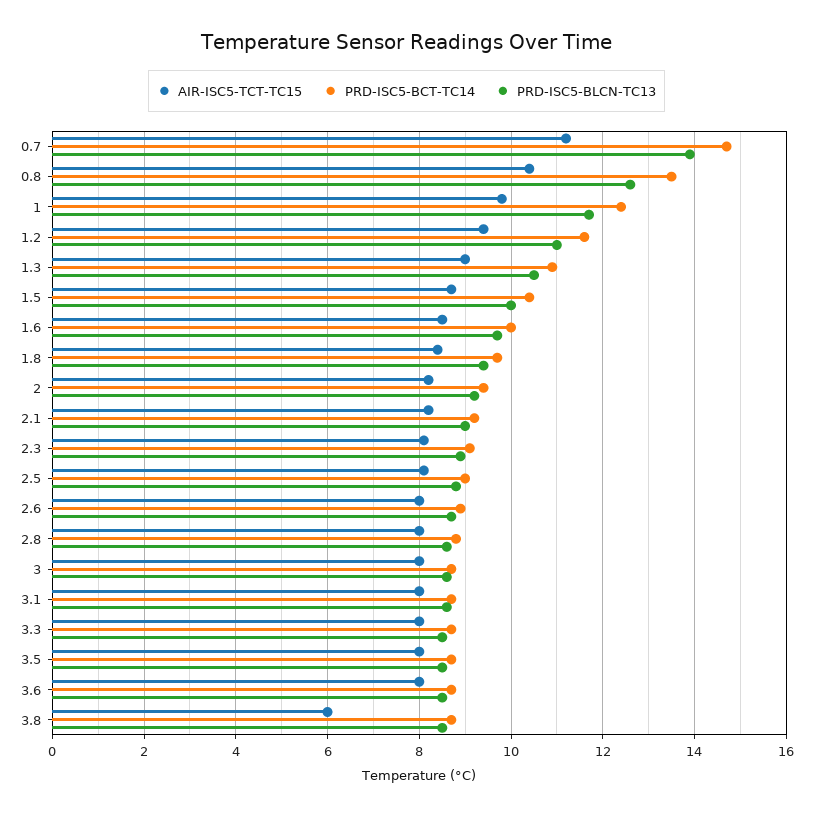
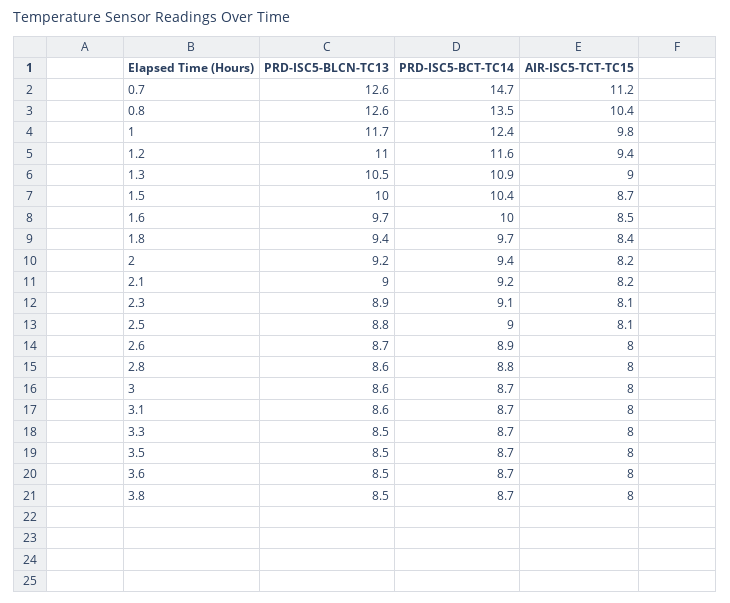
PRD-ISC5-BLCN-TC13, 0.7: 14 -> 12.6
AIR-ISC5-TCT-TC15, 3.8: 6 -> 8

